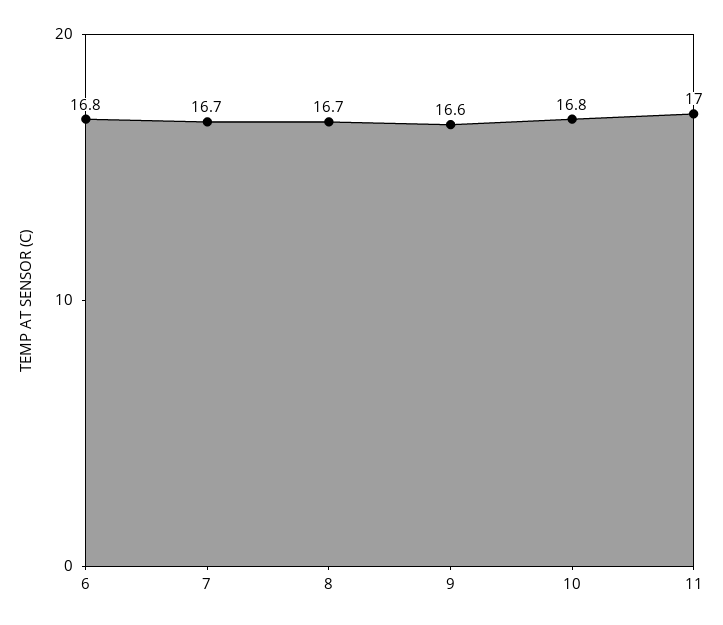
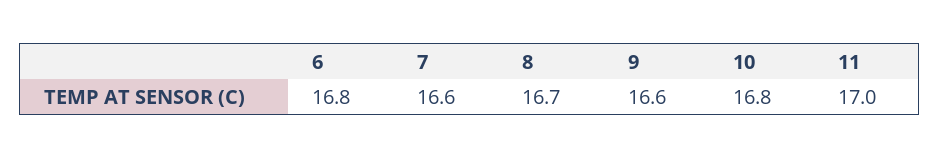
7: 16.7 -> 16.6

